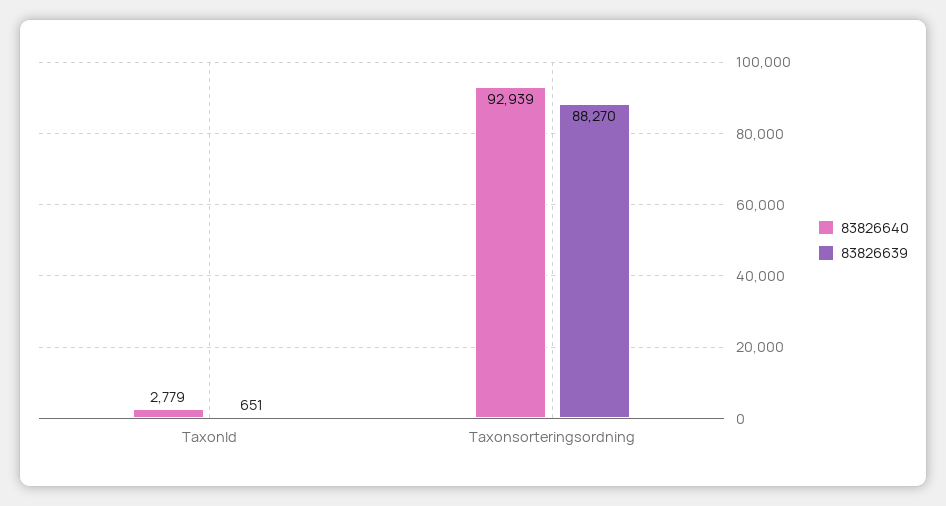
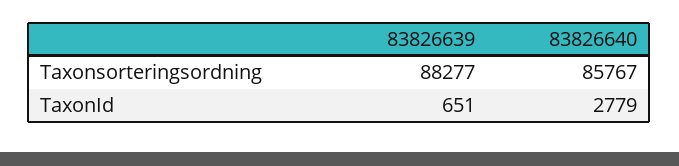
83826640, Taxonsorteringsordning: 92939 -> 85767
83826639, Taxonsorteringsordning: 88270 -> 88277

